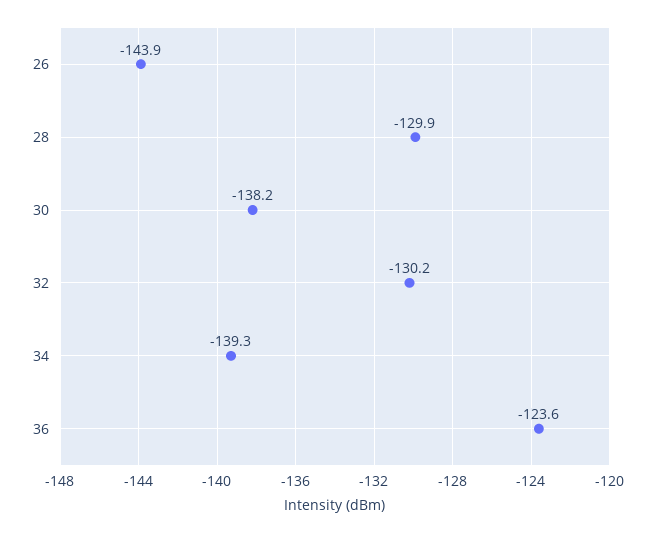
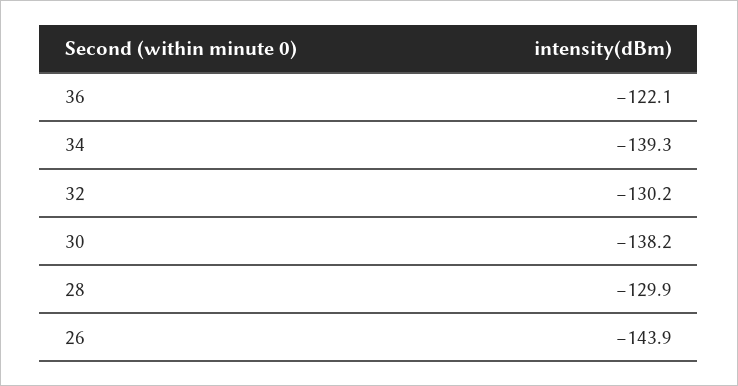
36: -123.6 -> -122.1

